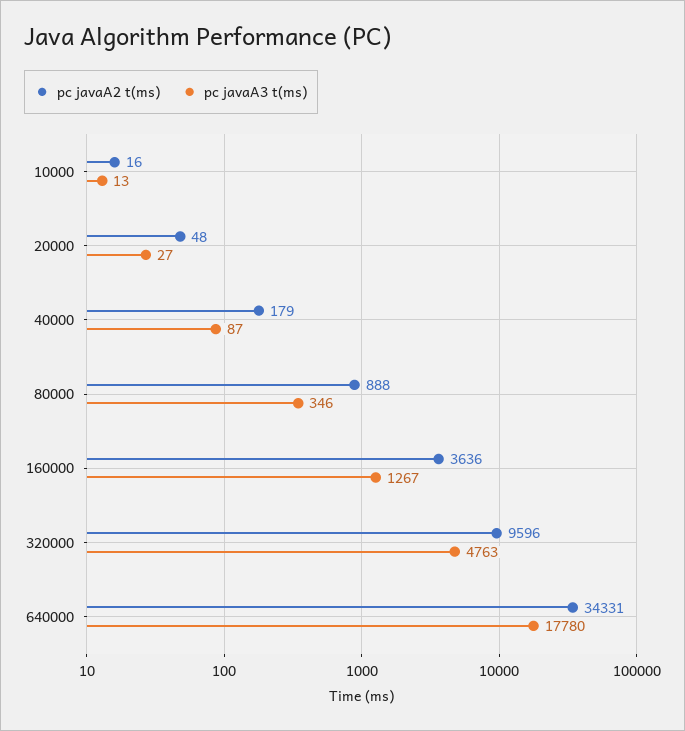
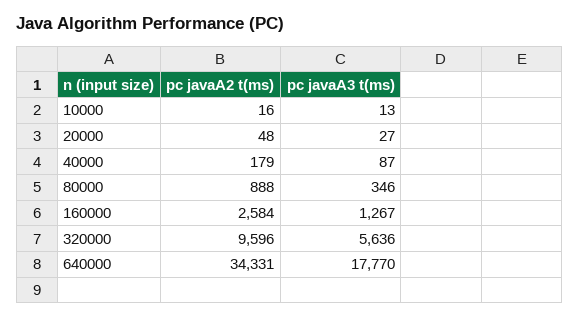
pc javaA2 t(ms), 160000: 3636 -> 2584
pc javaA3 t(ms), 320000: 4763 -> 5636
pc javaA3 t(ms), 640000: 17780 -> 17770

